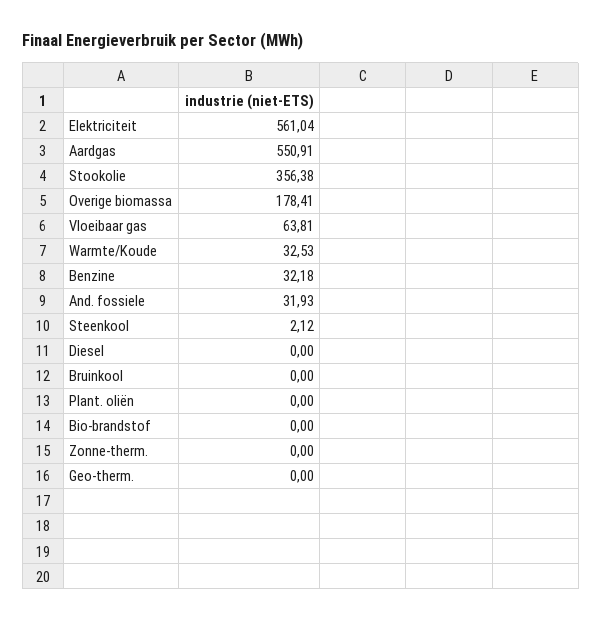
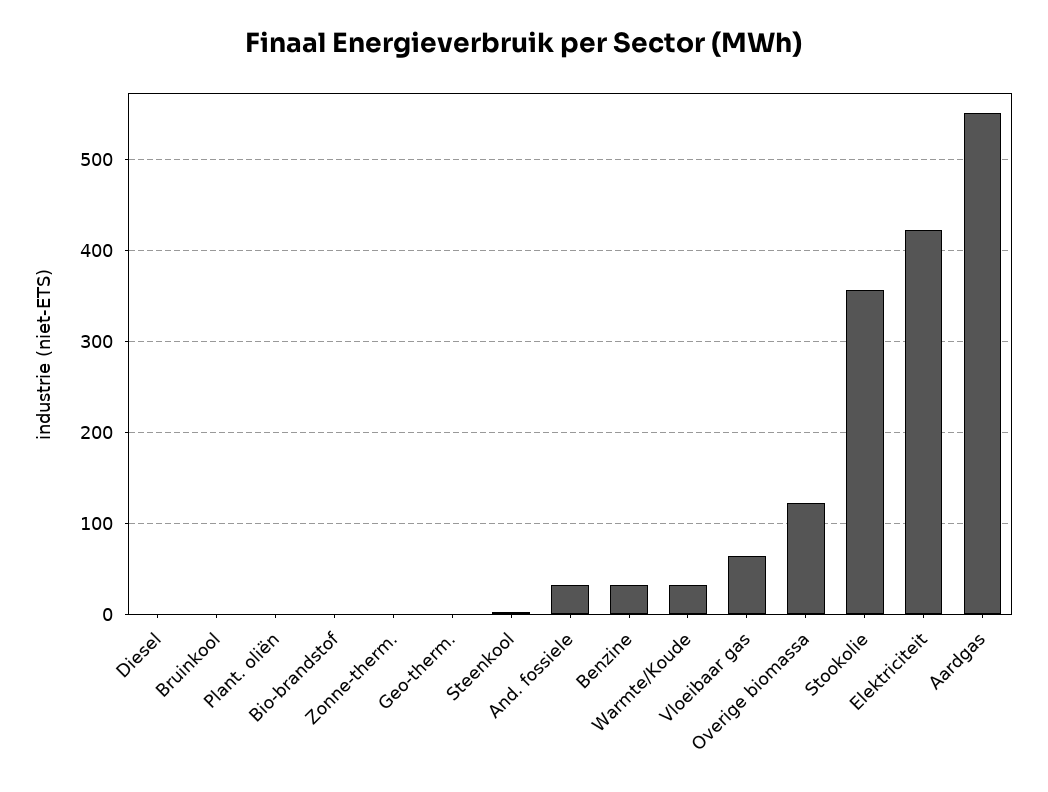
Elektriciteit: 561.04 -> 420
Overige biomassa: 178.41 -> 120

